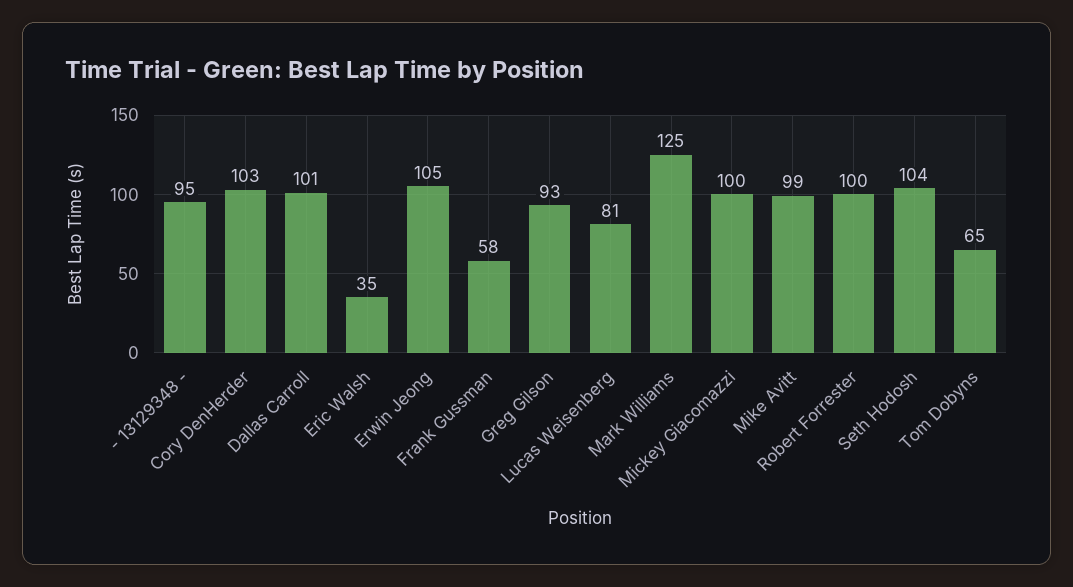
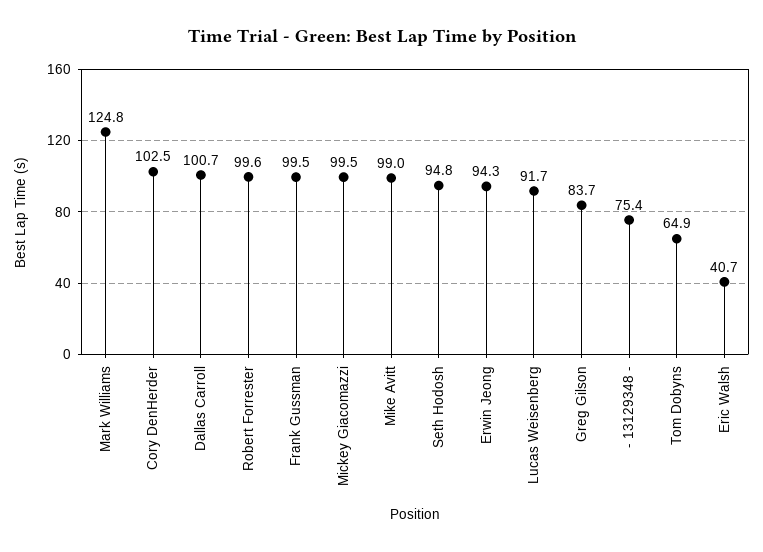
- 13129348 -: 95 -> 75.4
Eric Walsh: 35 -> 40.7
Erwin Jeong: 105 -> 94.3
Frank Gussman: 58 -> 99.5
Greg Gilson: 93 -> 83.7
Lucas Weisenberg: 81 -> 91.7
Seth Hodosh: 104 -> 94.8

